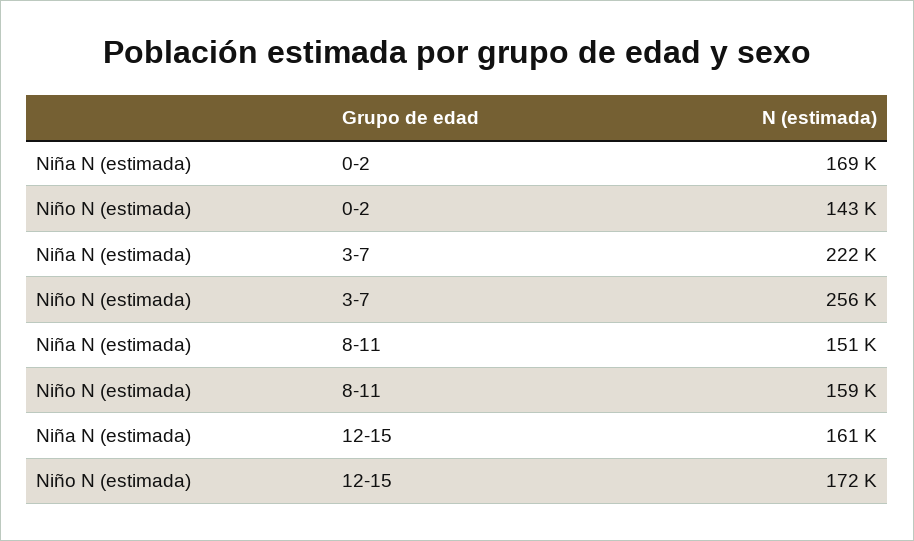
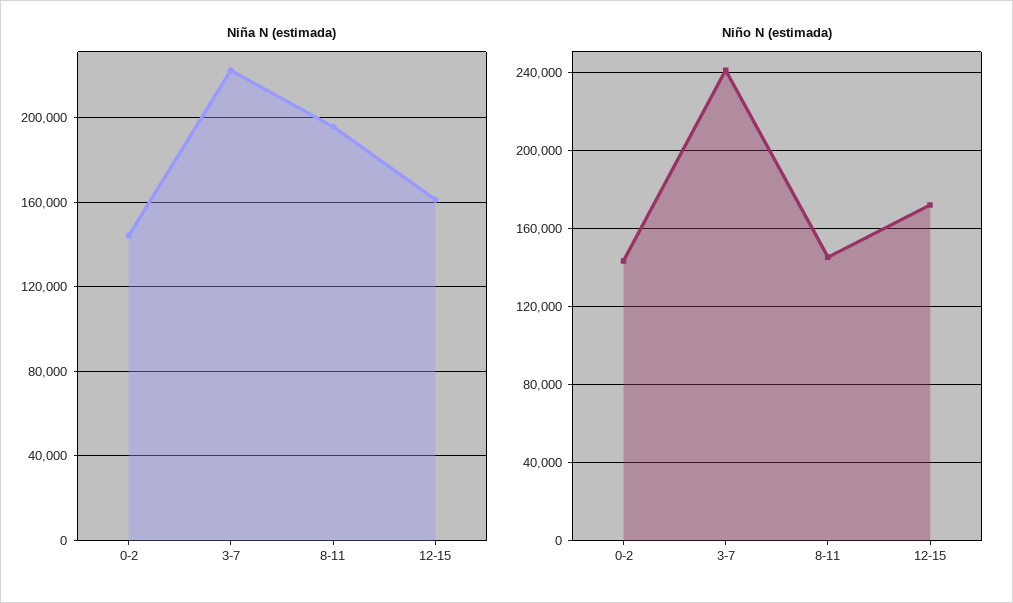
Niña N (estimada), 0-2: 169000 -> 145000
Niño N (estimada), 3-7: 256000 -> 240000
Niña N (estimada), 8-11: 151000 -> 195000
Niño N (estimada), 8-11: 159000 -> 145000

